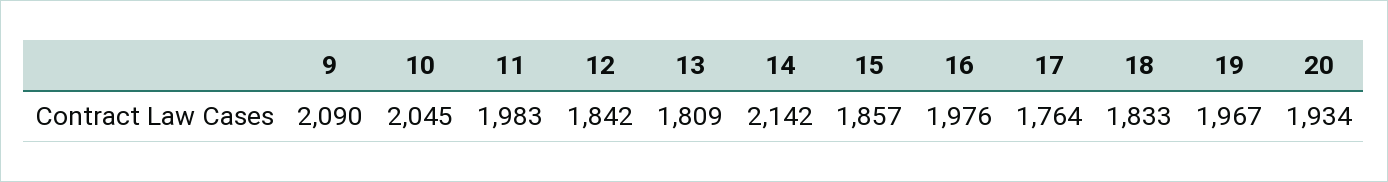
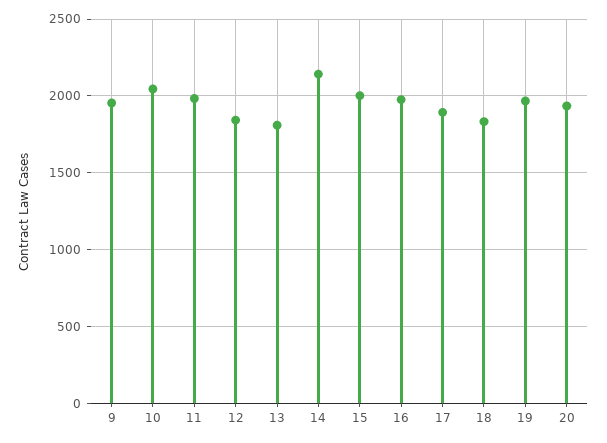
9: 2090 -> 1950
15: 1857 -> 2000
17: 1764 -> 1900

